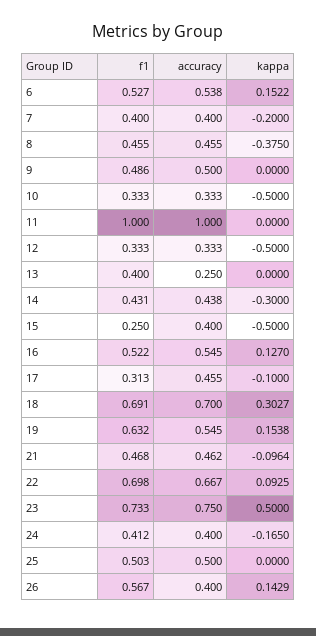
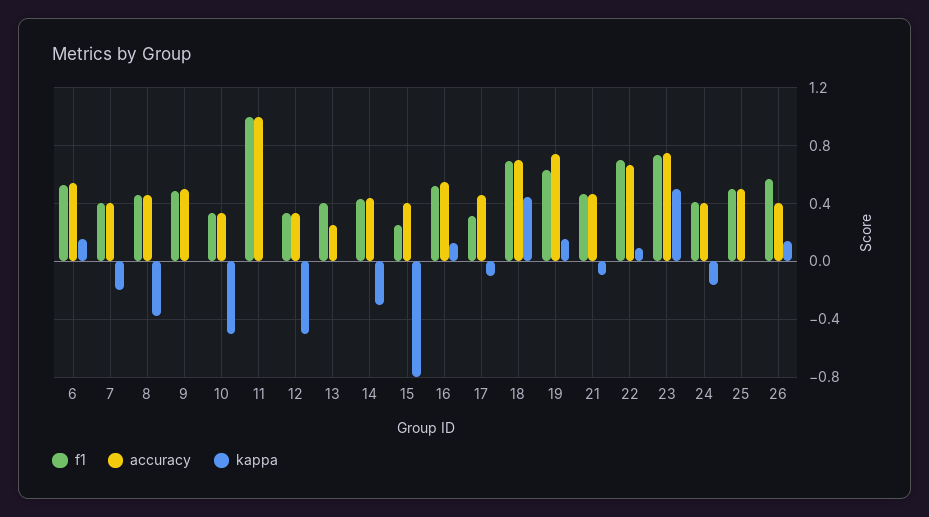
kappa, 15: -0.5 -> -0.8
kappa, 18: 0.3027 -> 0.45
accuracy, 19: 0.545 -> 0.75

